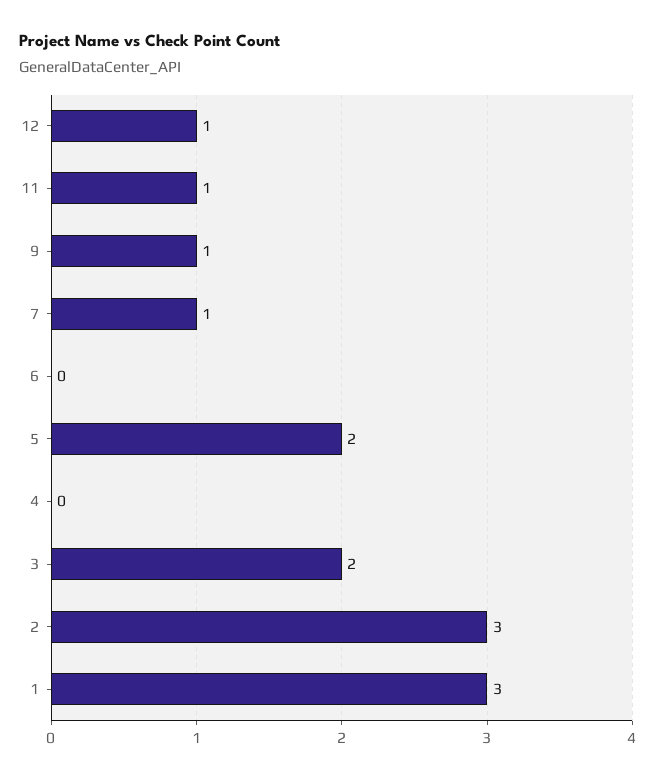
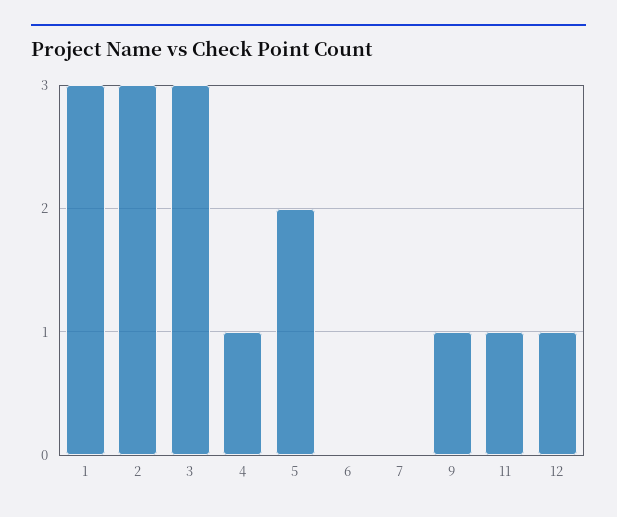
7: 1 -> 0
4: 0 -> 1
3: 2 -> 3

